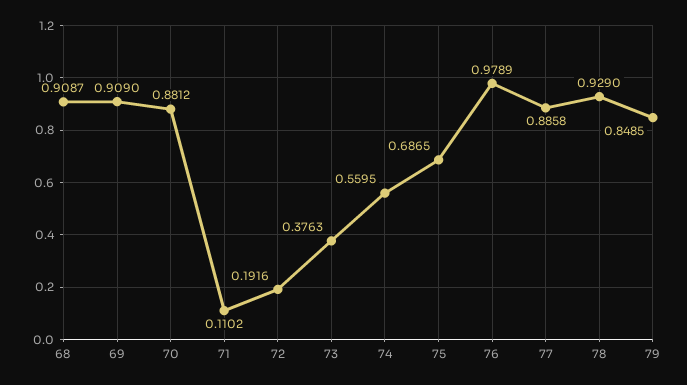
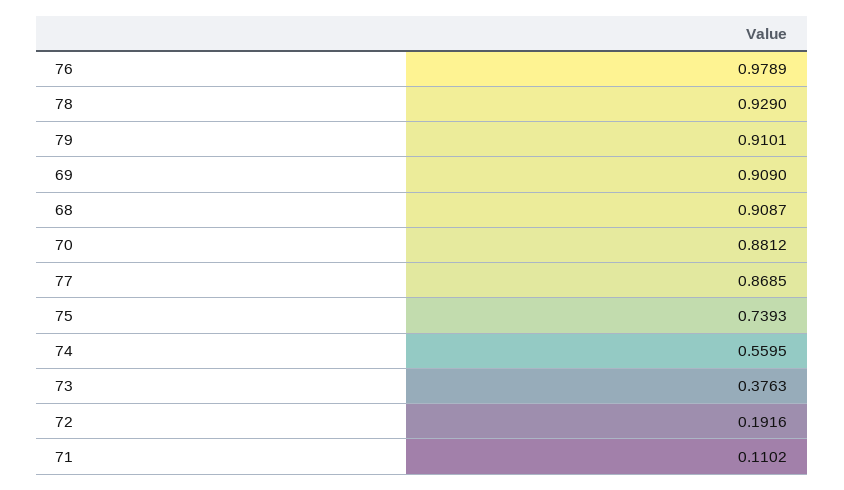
75: 0.6865 -> 0.7393
77: 0.8858 -> 0.8685
79: 0.8485 -> 0.9101

